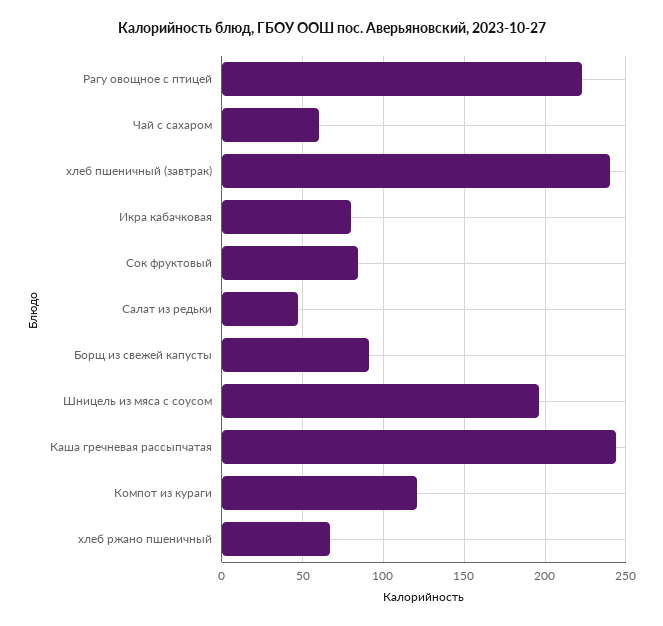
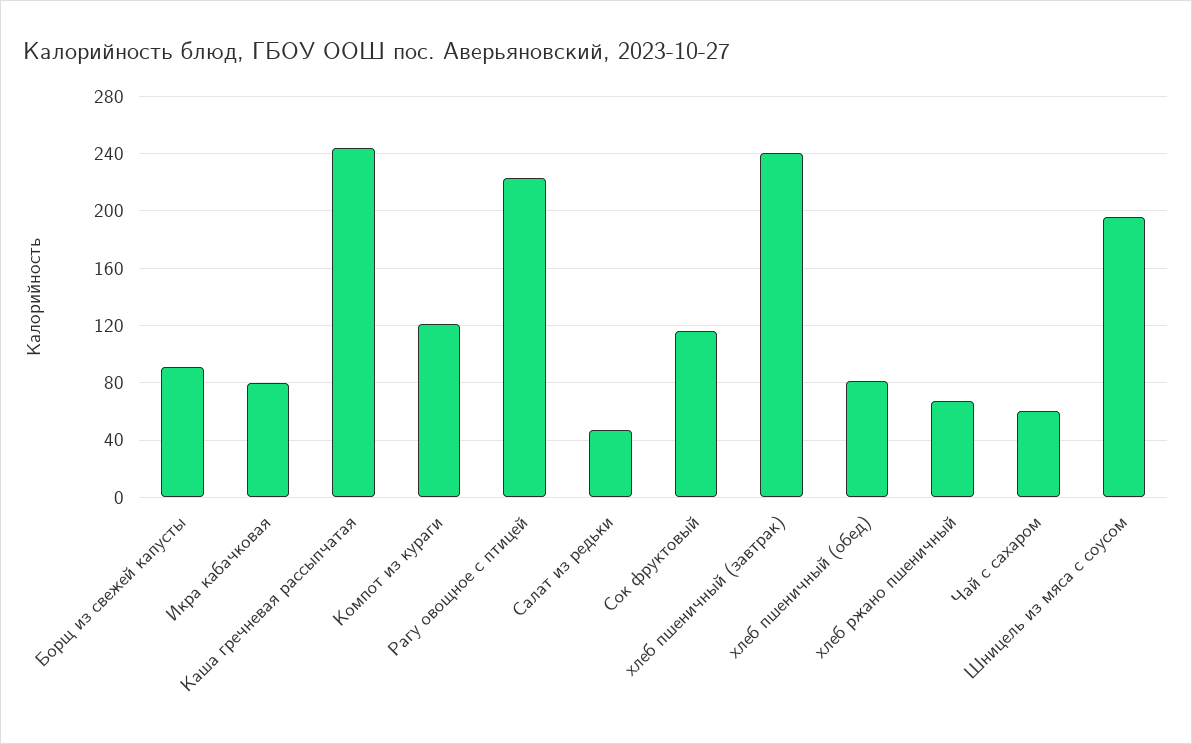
Сок фруктовый: 85 -> 115
хлеб пшеничный (обед): none -> 80

